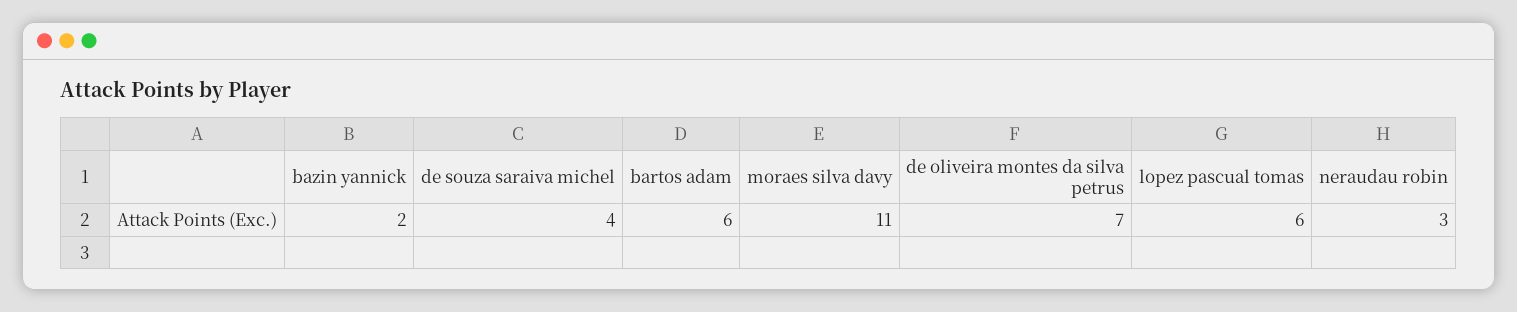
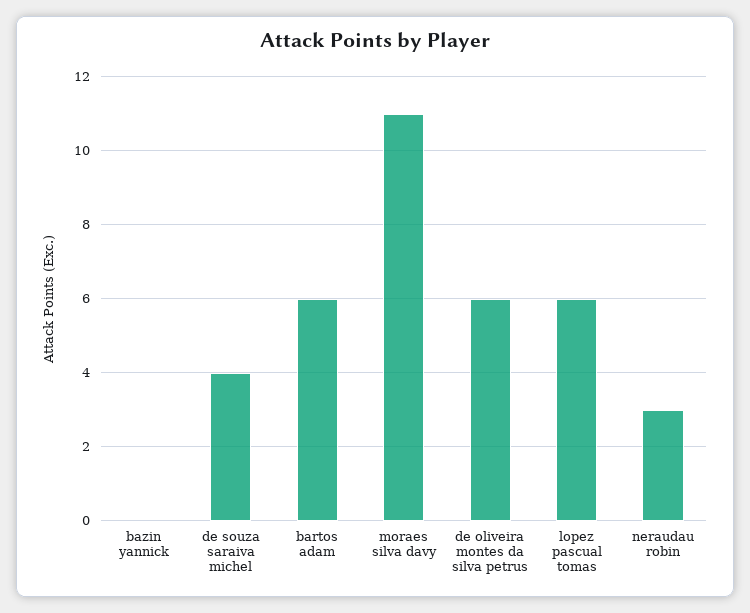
bazin yannick: 2 -> 0
de oliveira montes da silva petrus: 7 -> 6

